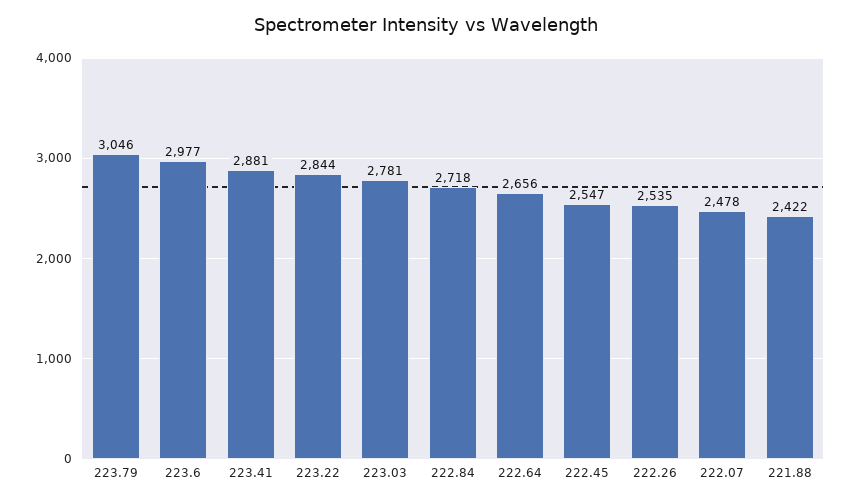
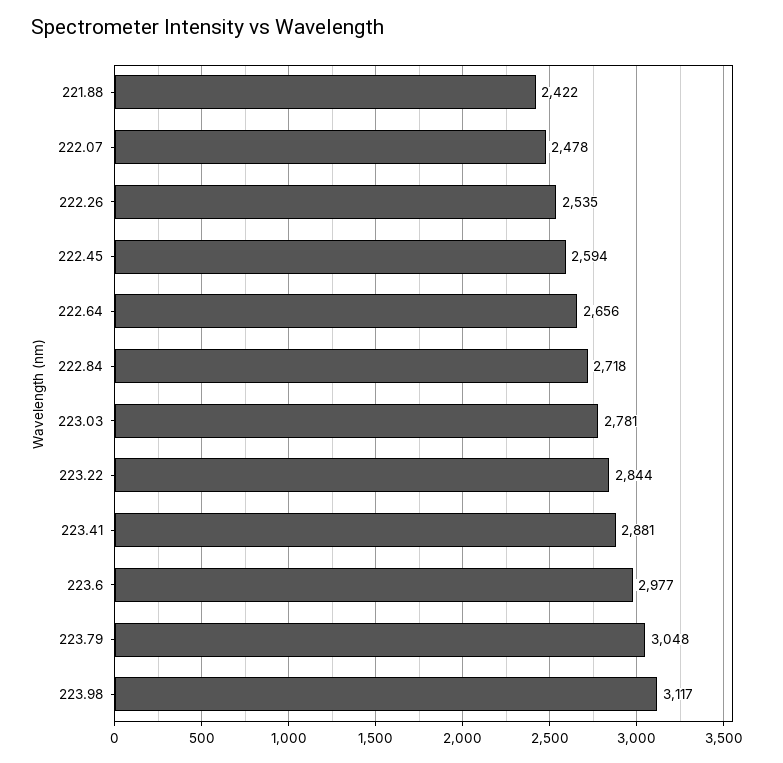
223.79: 3046 -> 3048
222.45: 2547 -> 2594
223.98: none -> 3117

